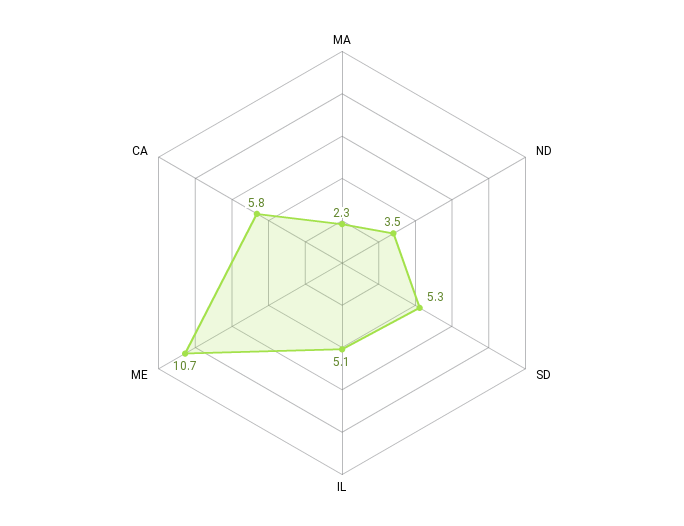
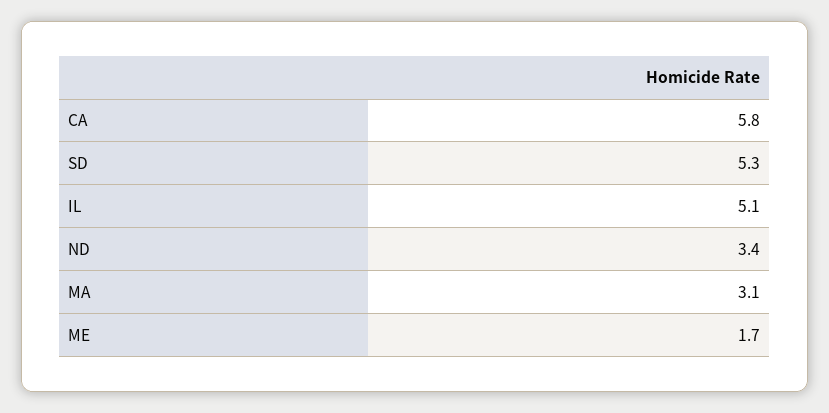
MA: 2.3 -> 3.1
ND: 3.5 -> 3.4
ME: 10.7 -> 1.7

